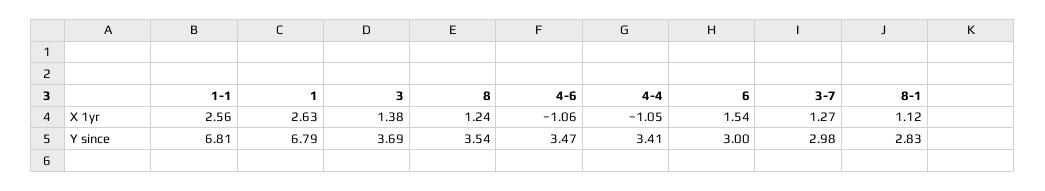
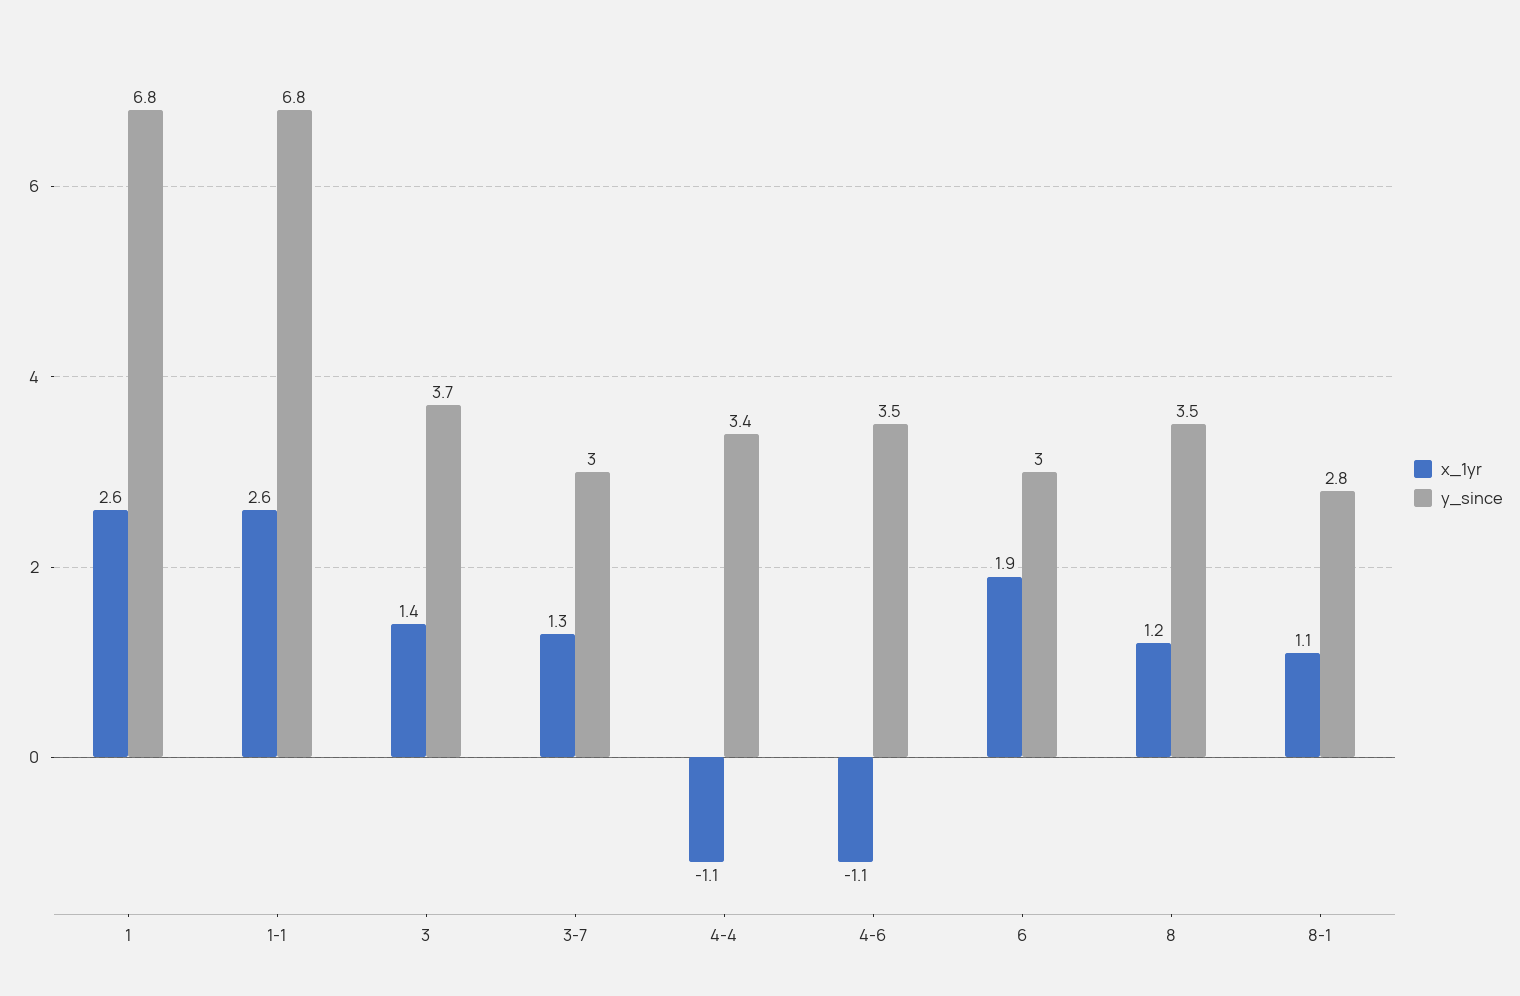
X 1yr, 6: 1.54 -> 1.9

